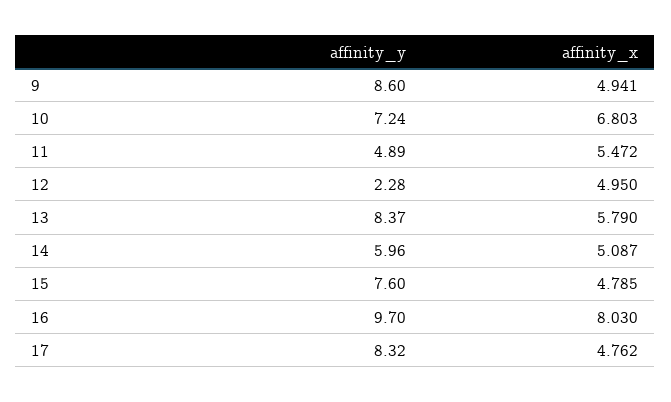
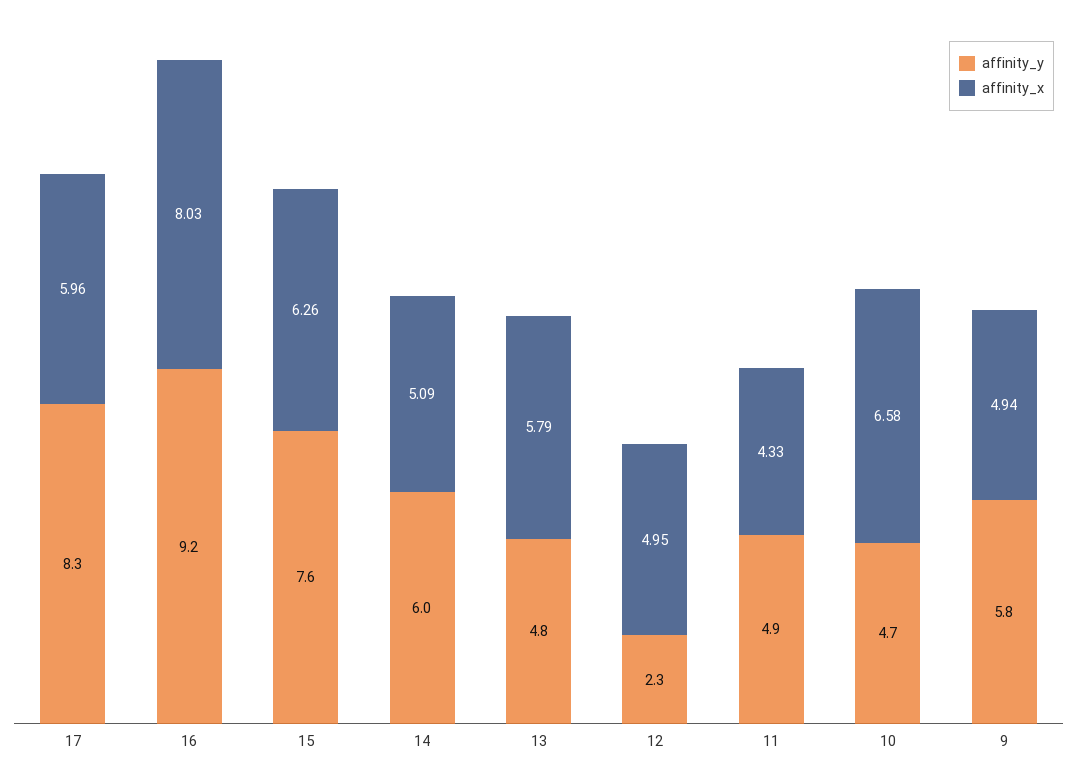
affinity_y, 9: 8.6 -> 5.8
affinity_y, 10: 7.24 -> 4.7
affinity_x, 10: 6.803 -> 6.58
affinity_x, 11: 5.472 -> 4.33
affinity_y, 13: 8.37 -> 4.8
affinity_x, 15: 4.785 -> 6.26
affinity_y, 16: 9.7 -> 9.2
affinity_x, 17: 4.762 -> 5.96

